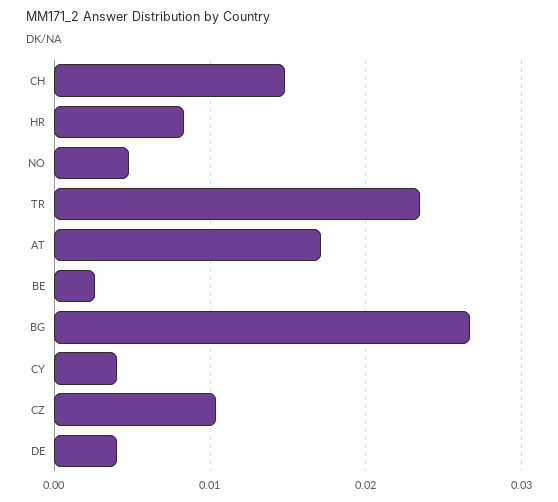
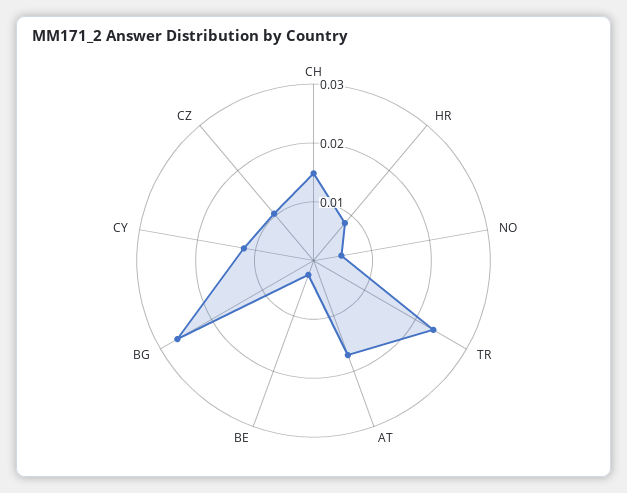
CY: 0.004 -> 0.012
DE: 0.004 -> none

